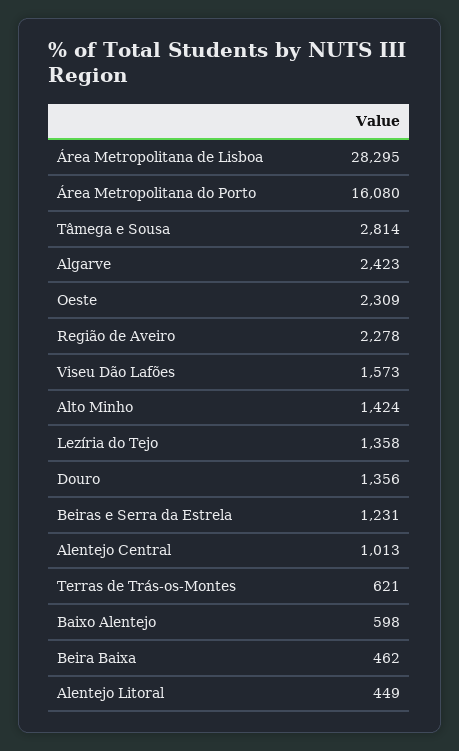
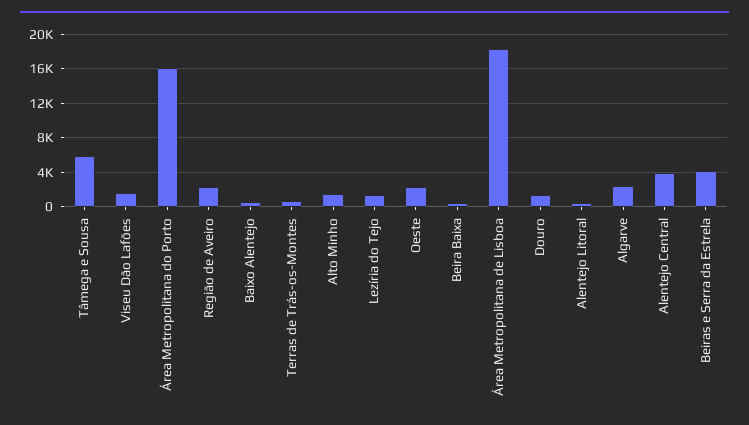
Área Metropolitana de Lisboa: 28295 -> 18000
Tâmega e Sousa: 2814 -> 6000
Beiras e Serra da Estrela: 1231 -> 4000
Alentejo Central: 1013 -> 4000

